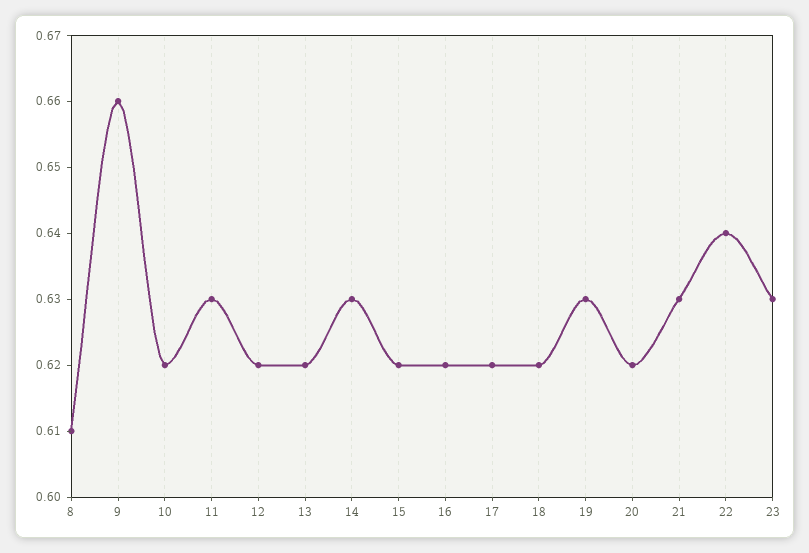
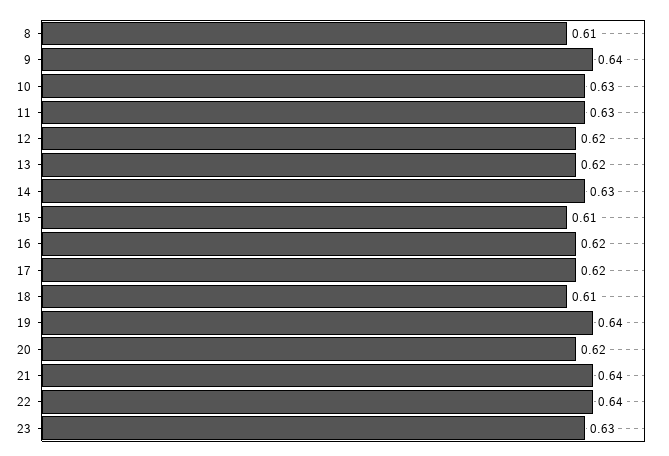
9: 0.66 -> 0.64
10: 0.62 -> 0.63
15: 0.62 -> 0.61
18: 0.62 -> 0.61
19: 0.63 -> 0.64
21: 0.63 -> 0.64

